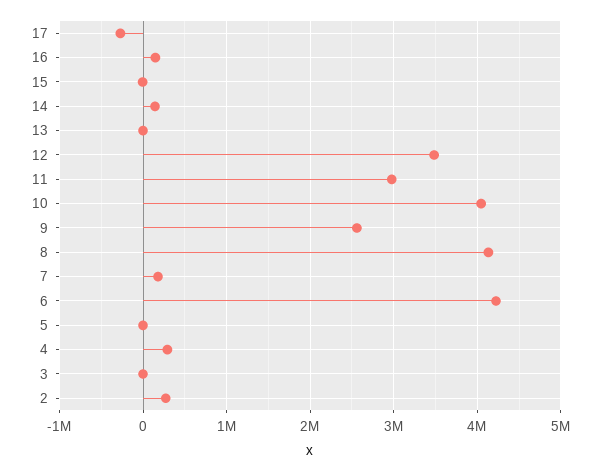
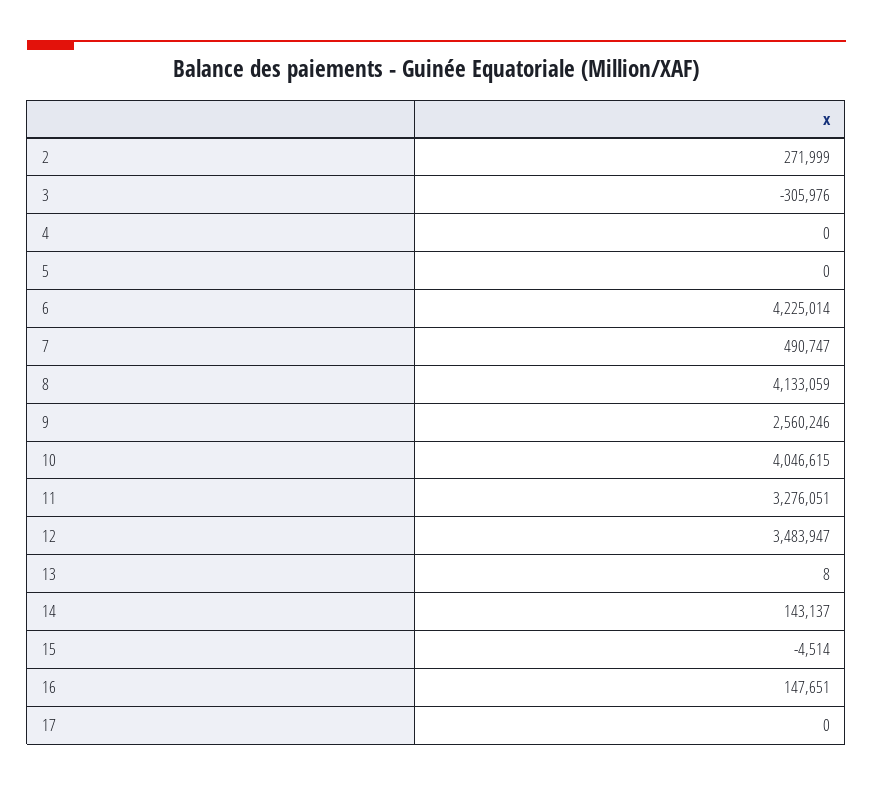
17: -300000 -> 0
11: 3000000 -> 3276051
7: 200000 -> 490747
4: 300000 -> 0
3: 0 -> -305976

